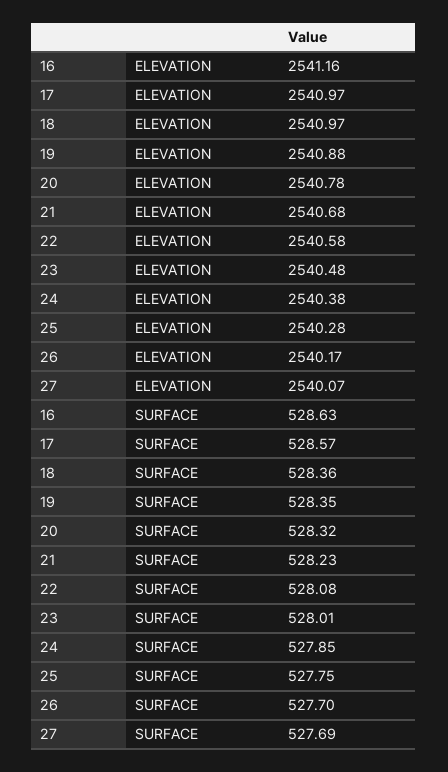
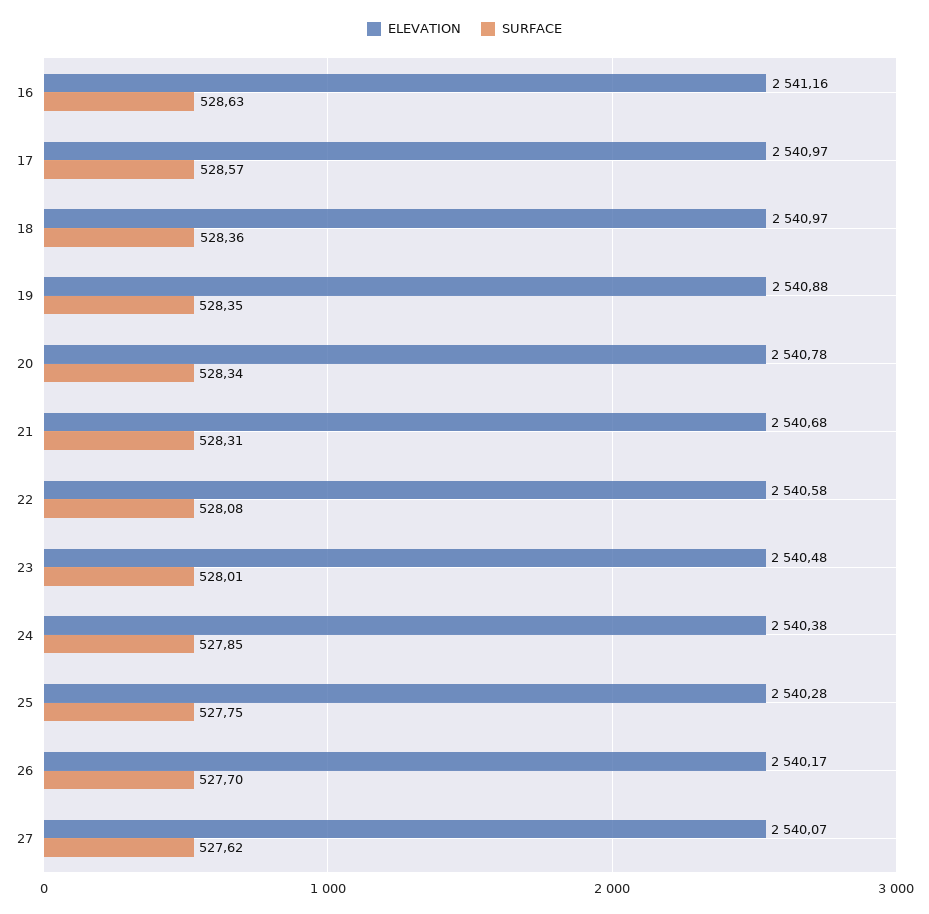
SURFACE, 20: 528.32 -> 528.34
SURFACE, 21: 528.23 -> 528.31
SURFACE, 27: 527.69 -> 527.62

